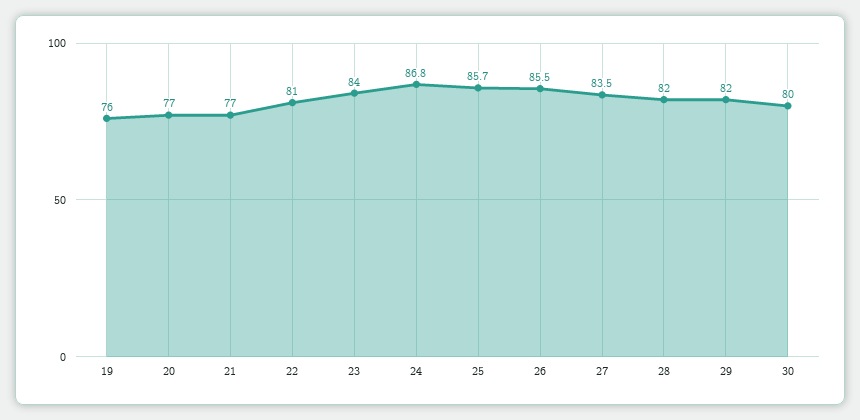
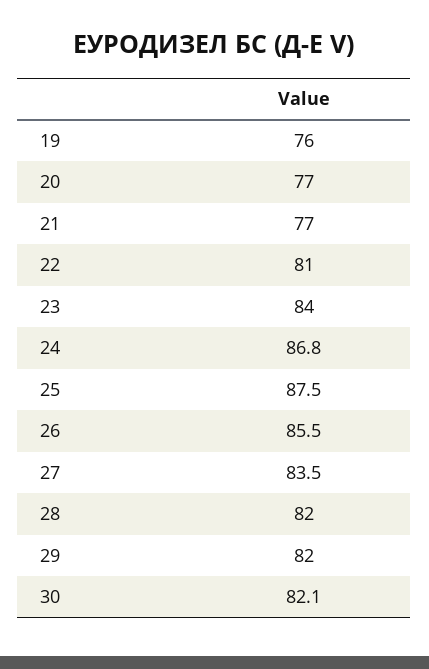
25: 85.7 -> 87.5
30: 80 -> 82.1

